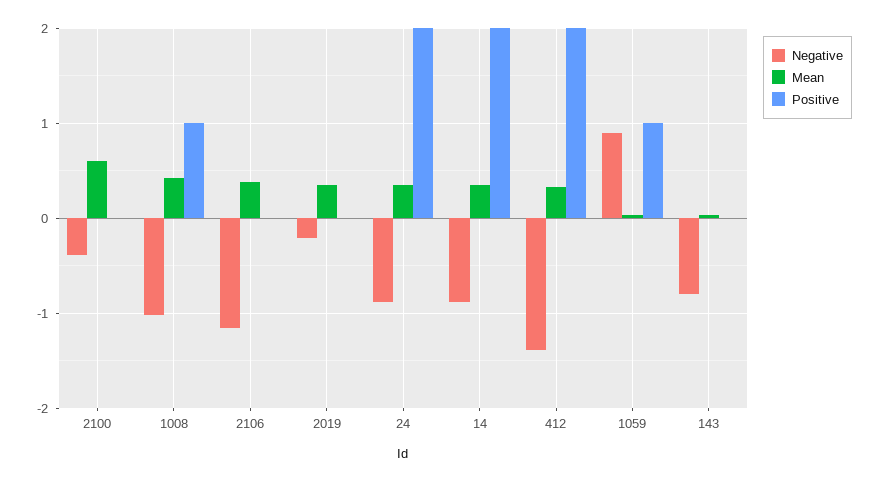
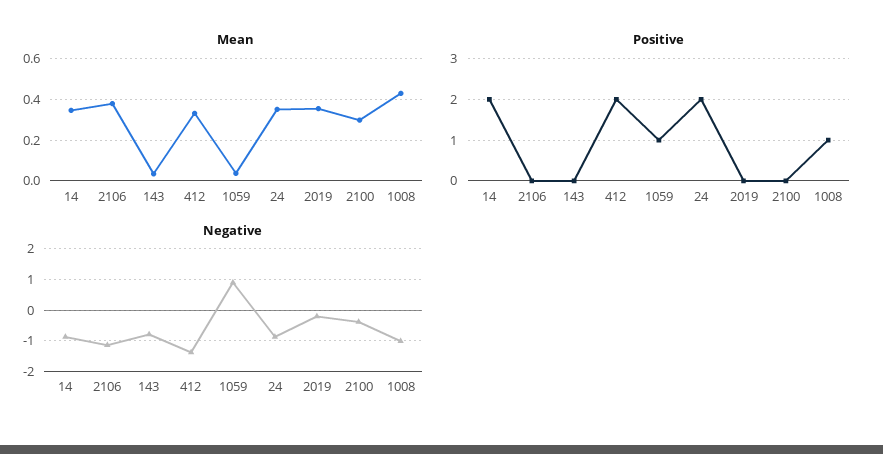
Mean, 2100: 0.6 -> 0.3

